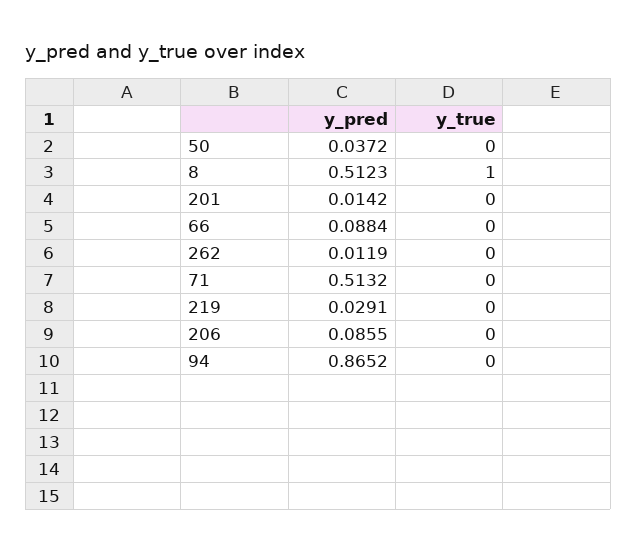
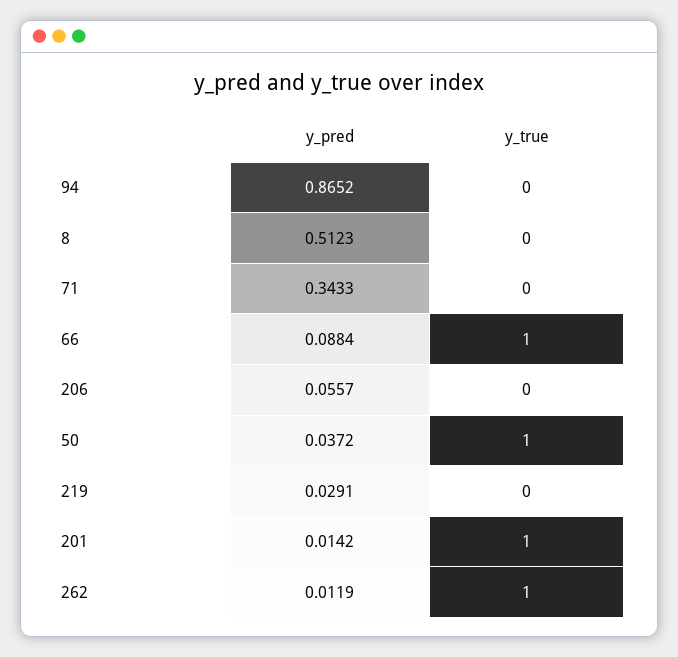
y_true, 50: 0 -> 1
y_true, 8: 1 -> 0
y_true, 201: 0 -> 1
y_true, 66: 0 -> 1
y_true, 262: 0 -> 1
y_pred, 71: 0.5132 -> 0.3433
y_pred, 206: 0.0855 -> 0.0557

